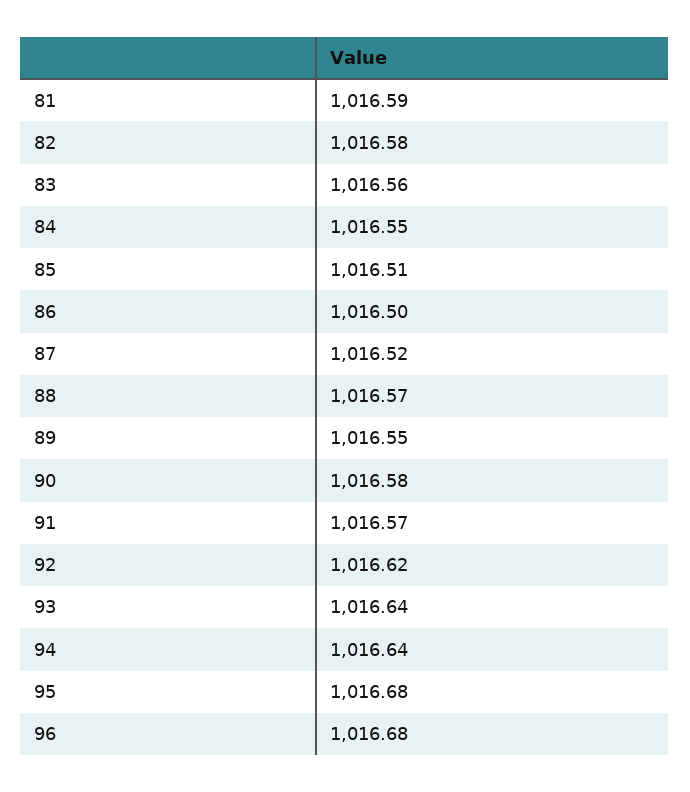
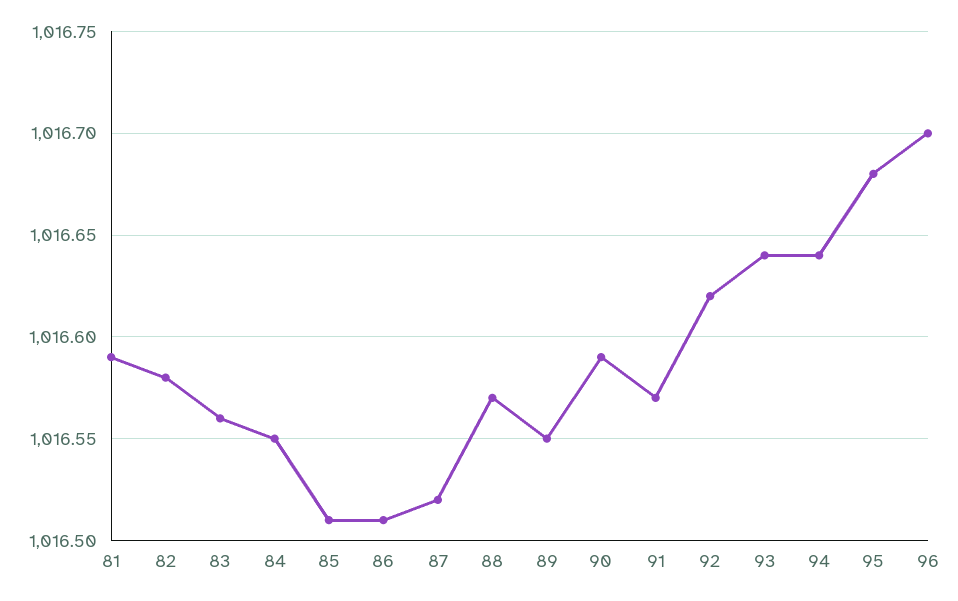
86: 1016.5 -> 1016.51
90: 1016.58 -> 1016.59
96: 1016.68 -> 1016.7

